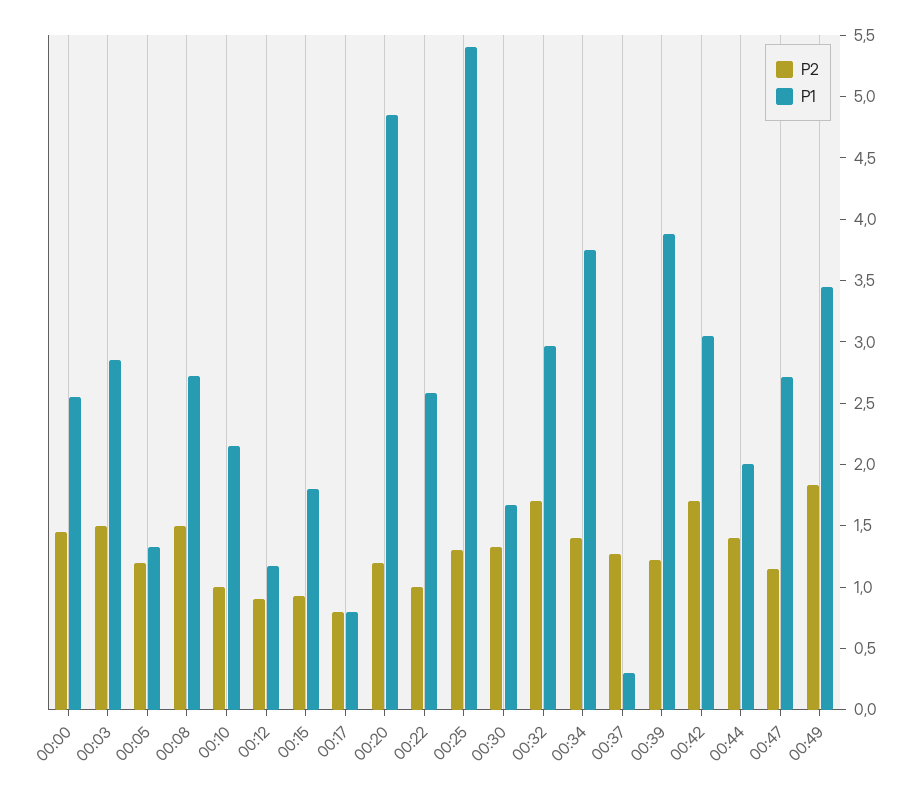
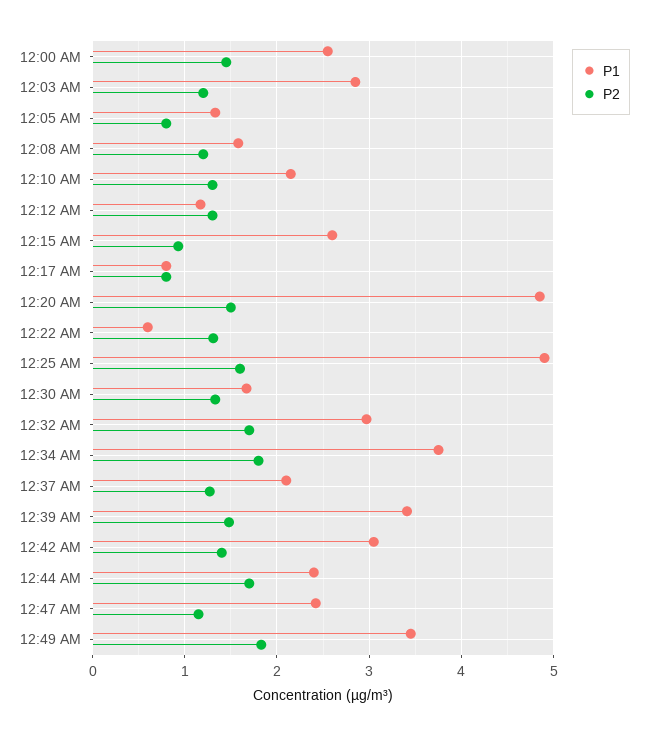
P2, 00:03: 1.5 -> 1.2
P2, 00:05: 1.2 -> 0.8
P2, 00:08: 1.5 -> 1.2
P1, 00:08: 2.7 -> 1.6
P2, 00:10: 1 -> 1.3
P2, 00:12: 0.9 -> 1.3
P1, 00:15: 1.8 -> 2.6
P2, 00:20: 1.2 -> 1.5
P2, 00:22: 1 -> 1.3
P1, 00:22: 2.6 -> 0.6
P2, 00:25: 1.3 -> 1.6
P1, 00:25: 5.4 -> 4.9
P2, 00:34: 1.4 -> 1.8
P1, 00:37: 0.3 -> 2.1
P2, 00:39: 1.2 -> 1.5
P1, 00:39: 3.9 -> 3.4
P2, 00:42: 1.7 -> 1.4
P2, 00:44: 1.4 -> 1.7
P1, 00:44: 2 -> 2.4
P1, 00:47: 2.7 -> 2.4

